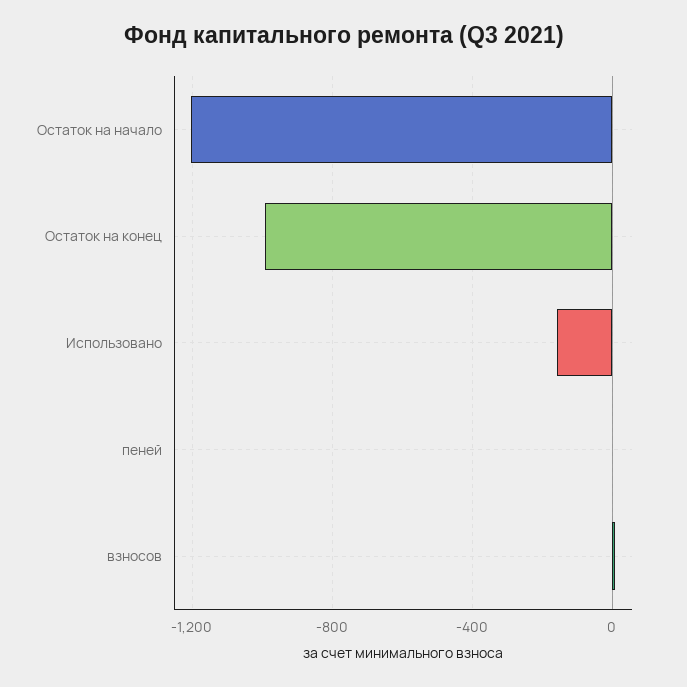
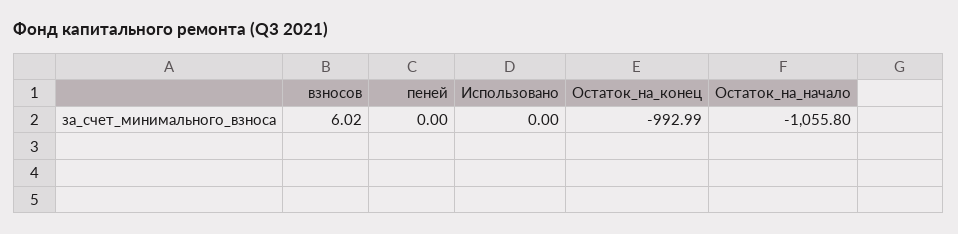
Остаток на начало: -1200 -> -1055.8
Использовано: -150 -> 0

